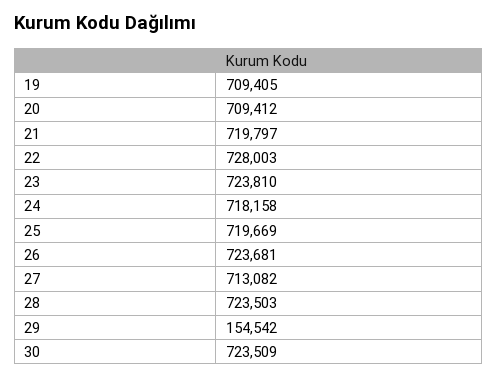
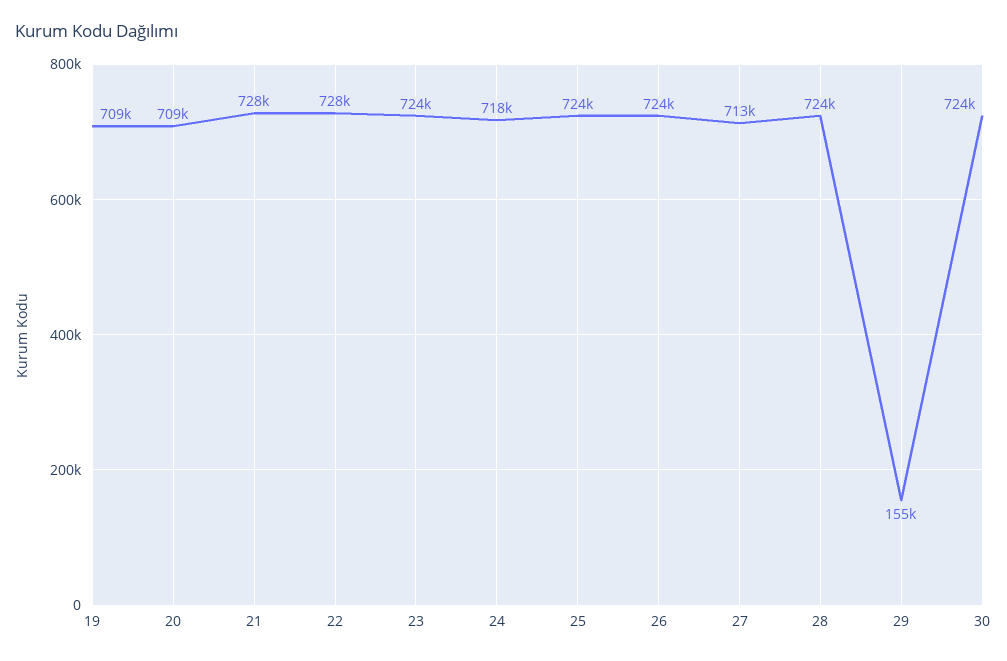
21: 719797 -> 728000
25: 719669 -> 724000

